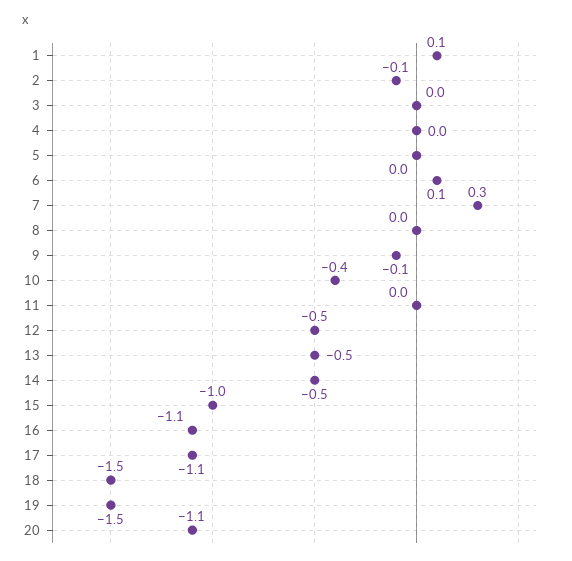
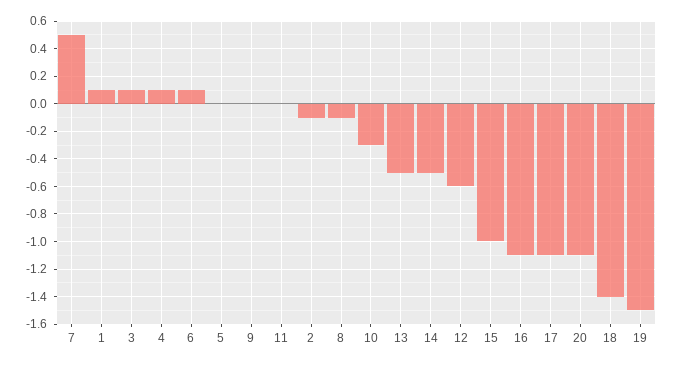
3: 0 -> 0.1
4: 0 -> 0.1
7: 0.3 -> 0.5
8: 0 -> -0.1
9: -0.1 -> 0
10: -0.4 -> -0.3
12: -0.5 -> -0.6
18: -1.5 -> -1.4

